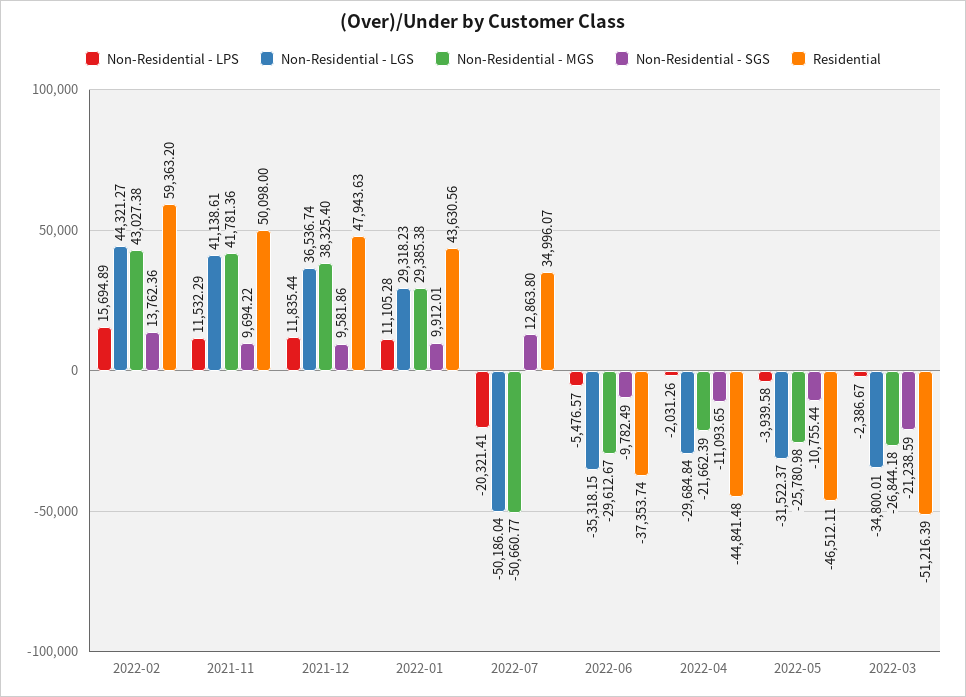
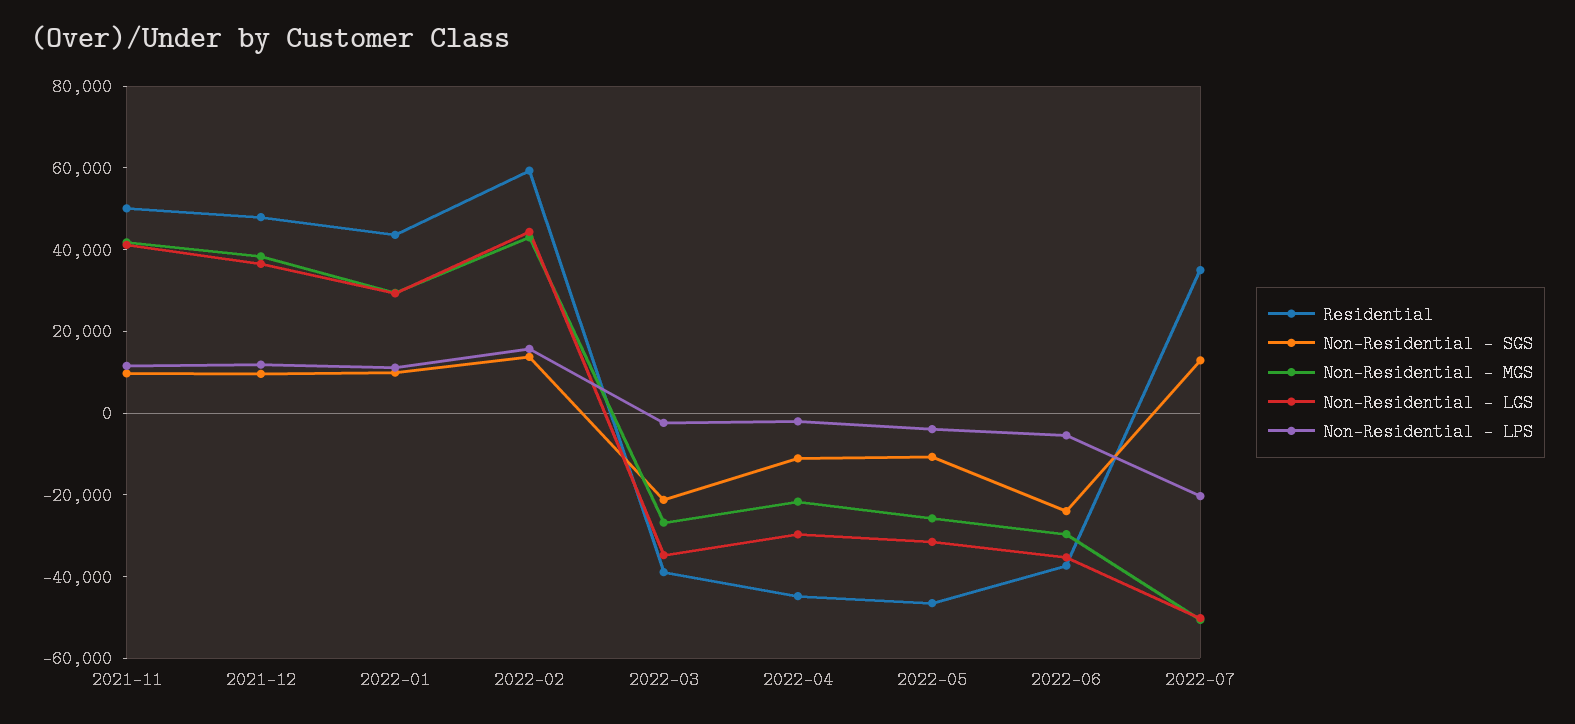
Non-Residential - SGS, 2022-06: -9782.49 -> -25000
Residential, 2022-03: -51216.39 -> -40000

